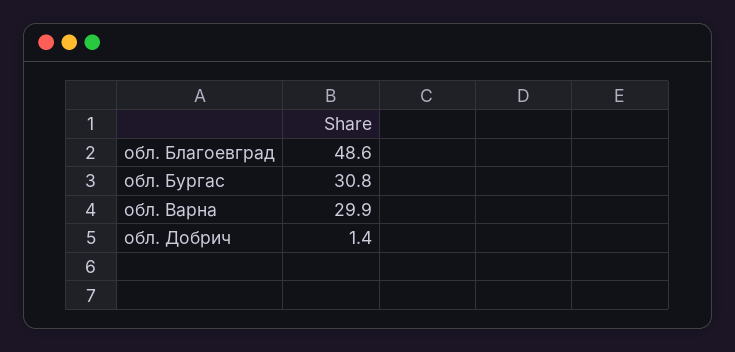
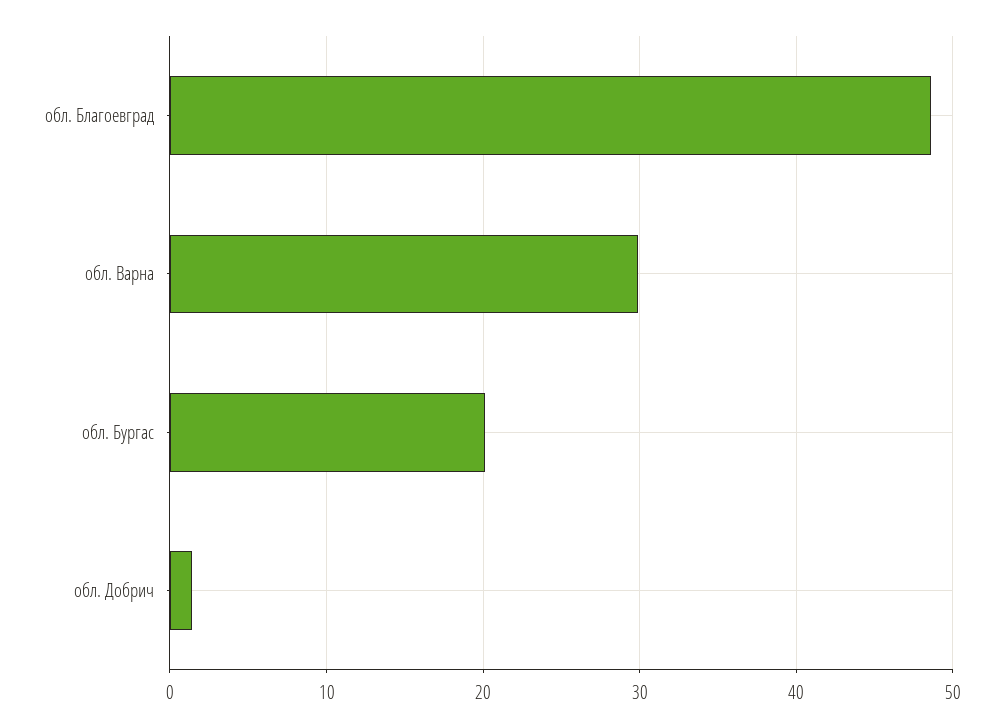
обл. Бургас: 30.8 -> 20

